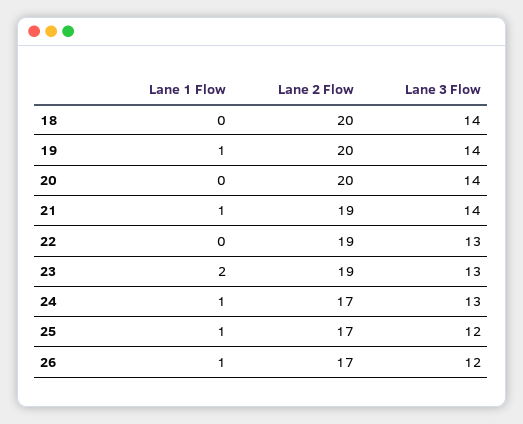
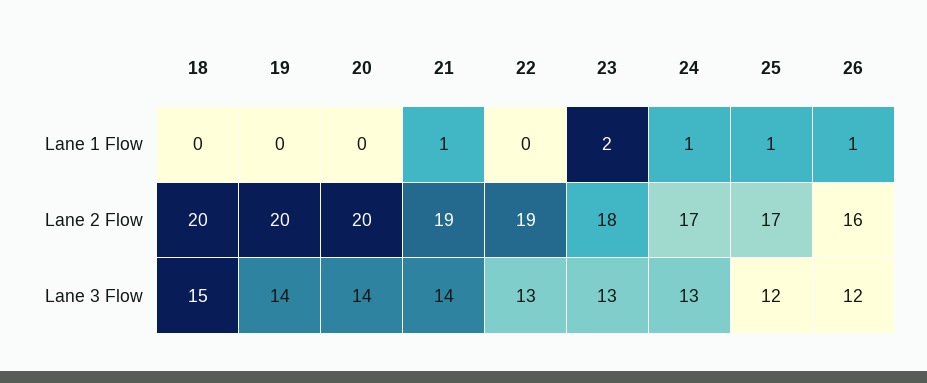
Lane 3 Flow, 18: 14 -> 15
Lane 1 Flow, 19: 1 -> 0
Lane 2 Flow, 23: 19 -> 18
Lane 2 Flow, 26: 17 -> 16

